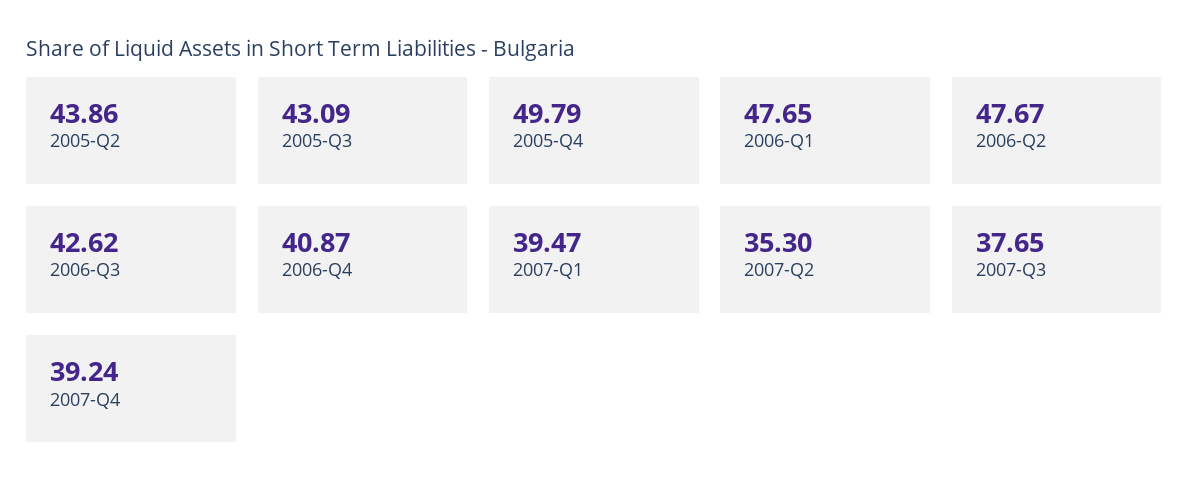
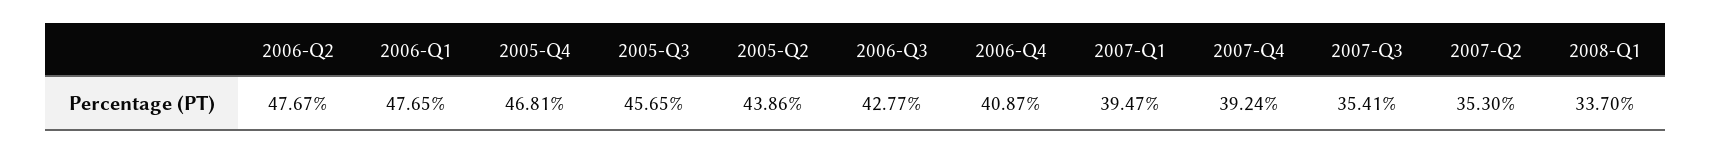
2005-Q3: 43.09 -> 45.65
2005-Q4: 49.79 -> 46.81
2006-Q3: 42.62 -> 42.77
2007-Q3: 37.65 -> 35.41
2008-Q1: none -> 33.7

